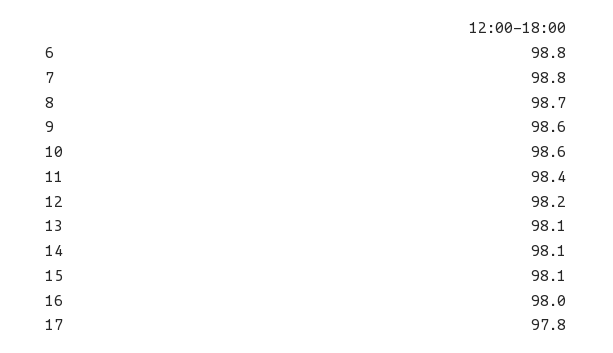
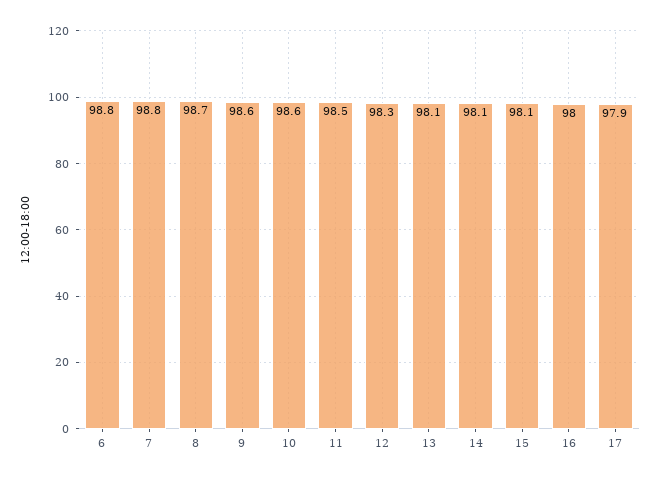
11: 98.4 -> 98.5
12: 98.2 -> 98.3
17: 97.8 -> 97.9

